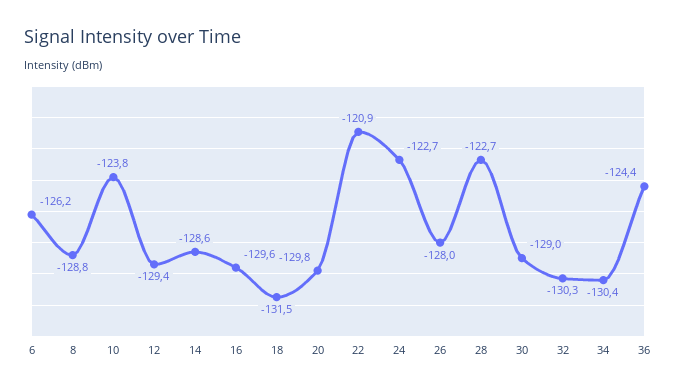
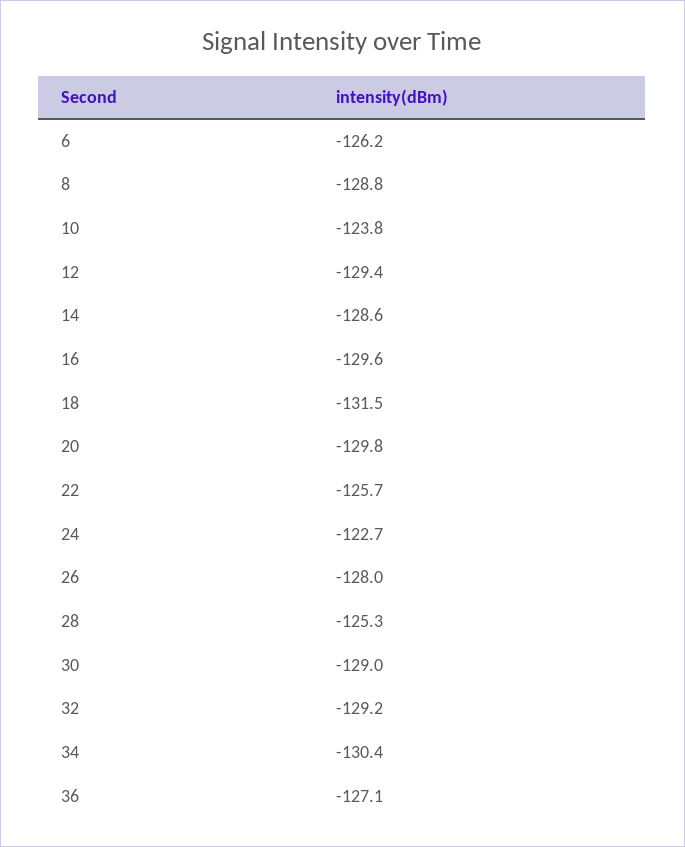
22: -120.9 -> -125.7
28: -122.7 -> -125.3
32: -130.3 -> -129.2
36: -124.4 -> -127.1

